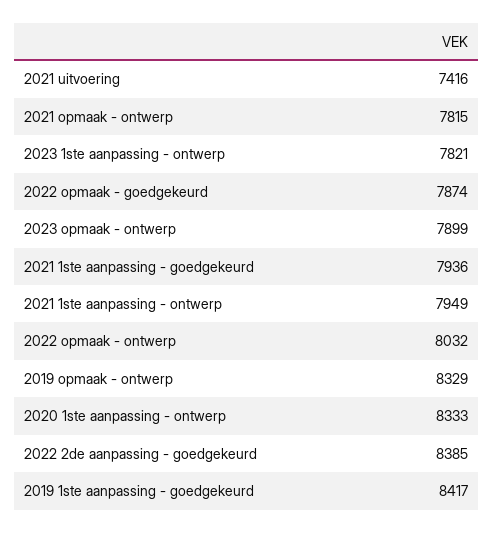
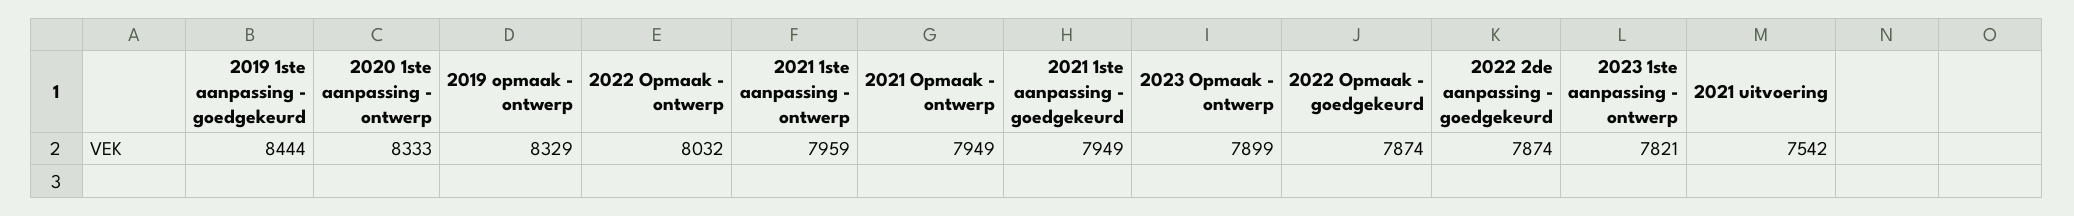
2021 uitvoering: 7416 -> 7542
2021 opmaak - ontwerp: 7815 -> 7949
2021 1ste aanpassing - goedgekeurd: 7936 -> 7949
2021 1ste aanpassing - ontwerp: 7949 -> 7959
2022 2de aanpassing - goedgekeurd: 8385 -> 7874
2019 1ste aanpassing - goedgekeurd: 8417 -> 8444

